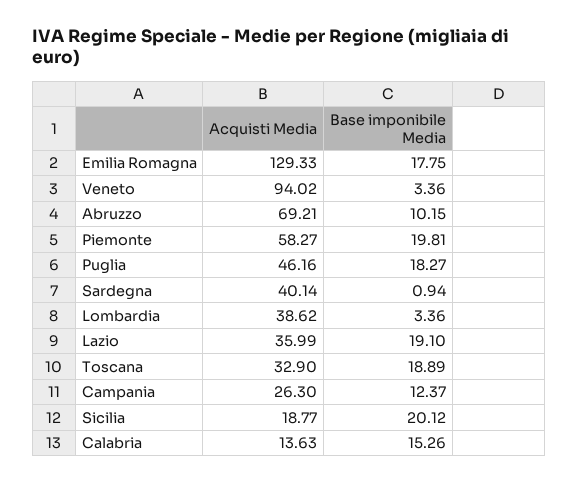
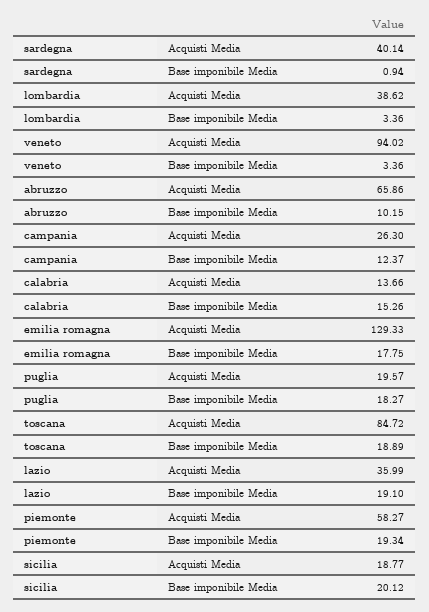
Acquisti Media, Abruzzo: 69.21 -> 65.86
Base imponibile Media, Piemonte: 19.81 -> 19.34
Acquisti Media, Puglia: 46.16 -> 19.57
Acquisti Media, Toscana: 32.9 -> 84.72
Acquisti Media, Calabria: 13.63 -> 13.66

